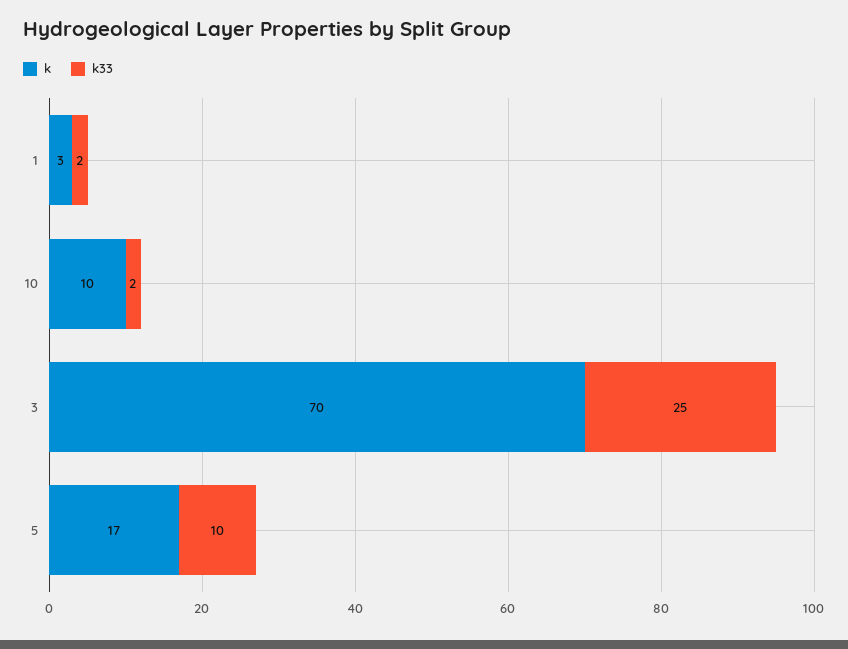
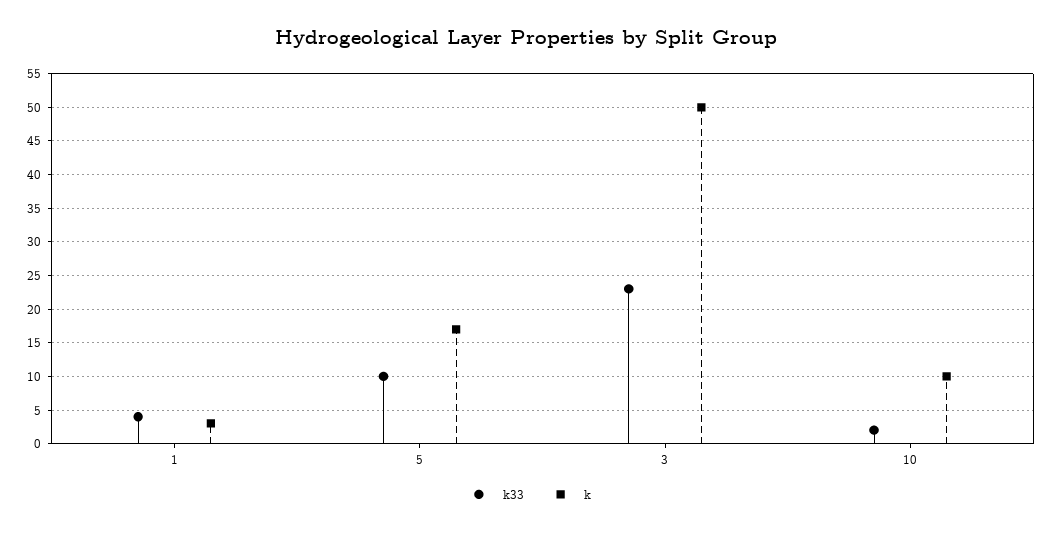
k33, 1: 2 -> 4
k, 3: 70 -> 50
k33, 3: 25 -> 23

